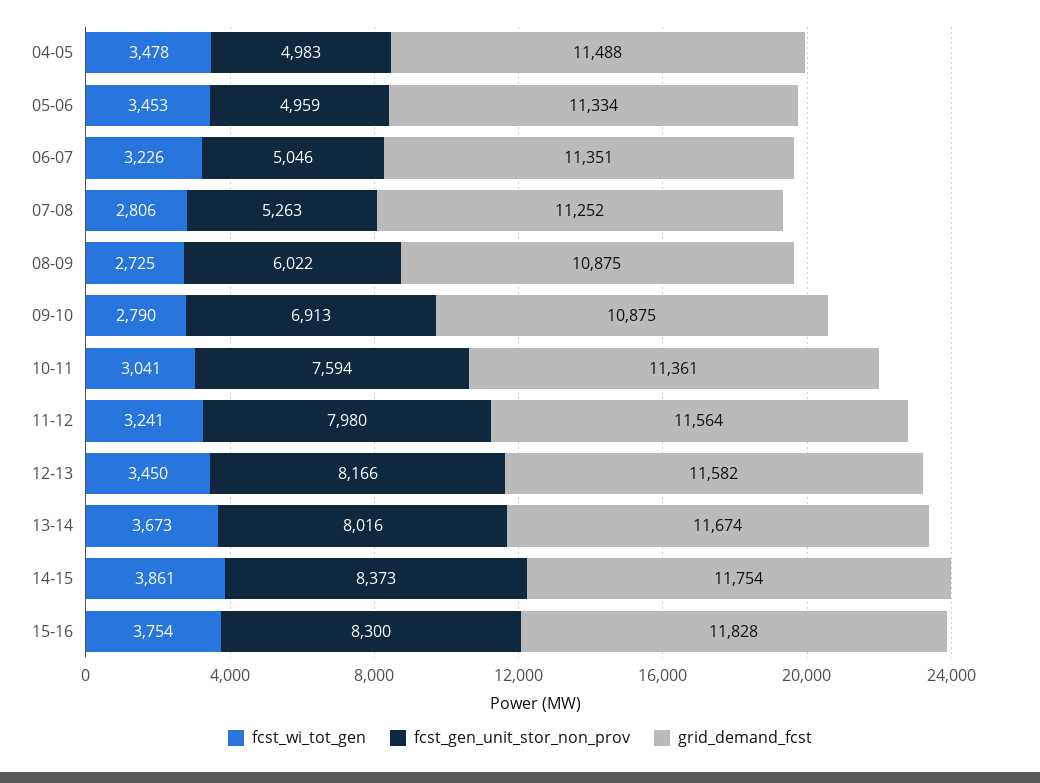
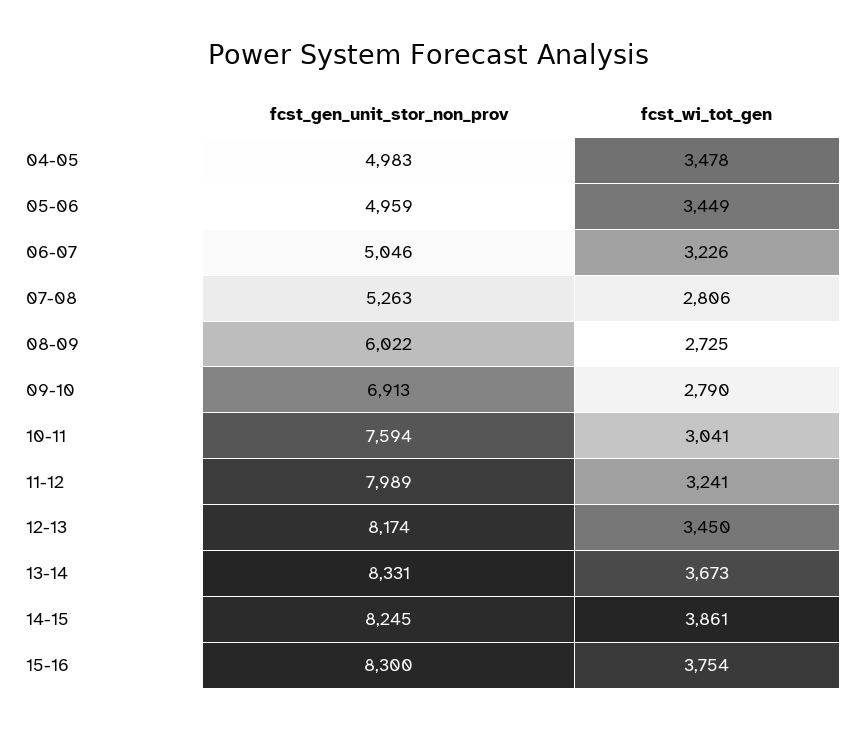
grid_demand_fcst, 04-05: 11488 -> none
fcst_wi_tot_gen, 05-06: 3453 -> 3449
grid_demand_fcst, 05-06: 11334 -> none
grid_demand_fcst, 06-07: 11351 -> none
grid_demand_fcst, 07-08: 11252 -> none
grid_demand_fcst, 08-09: 10875 -> none
grid_demand_fcst, 09-10: 10875 -> none
grid_demand_fcst, 10-11: 11361 -> none
fcst_gen_unit_stor_non_prov, 11-12: 7980 -> 7989
grid_demand_fcst, 11-12: 11564 -> none
fcst_gen_unit_stor_non_prov, 12-13: 8166 -> 8174
grid_demand_fcst, 12-13: 11582 -> none
fcst_gen_unit_stor_non_prov, 13-14: 8016 -> 8331
grid_demand_fcst, 13-14: 11674 -> none
fcst_gen_unit_stor_non_prov, 14-15: 8373 -> 8245
grid_demand_fcst, 14-15: 11754 -> none
grid_demand_fcst, 15-16: 11828 -> none

